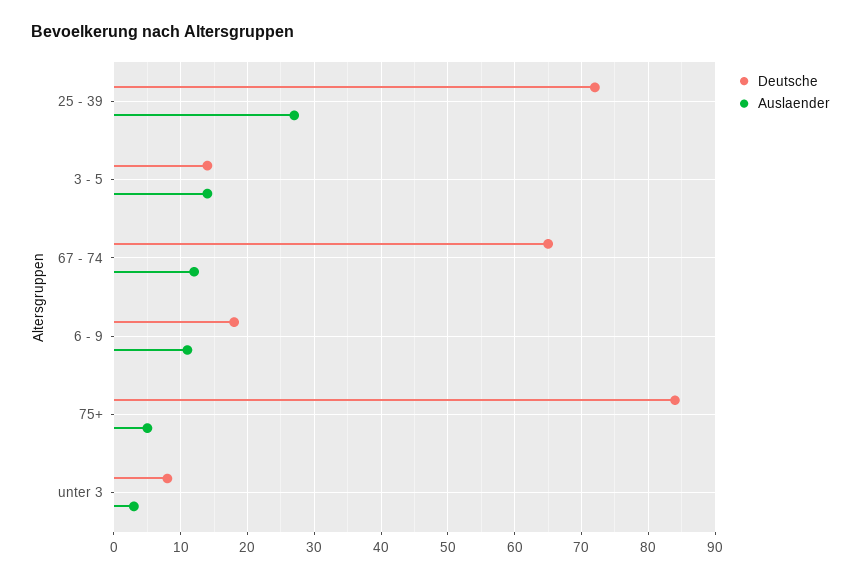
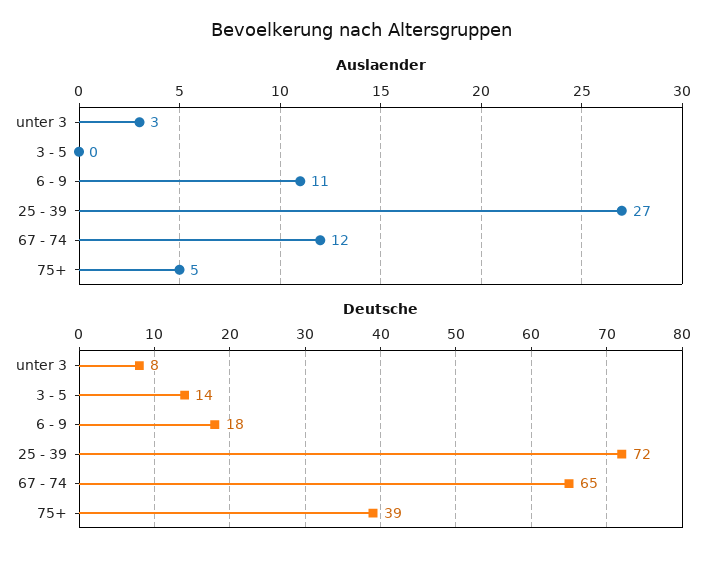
Auslaender, 3 - 5: 14 -> 0
Deutsche, 75+: 84 -> 39

